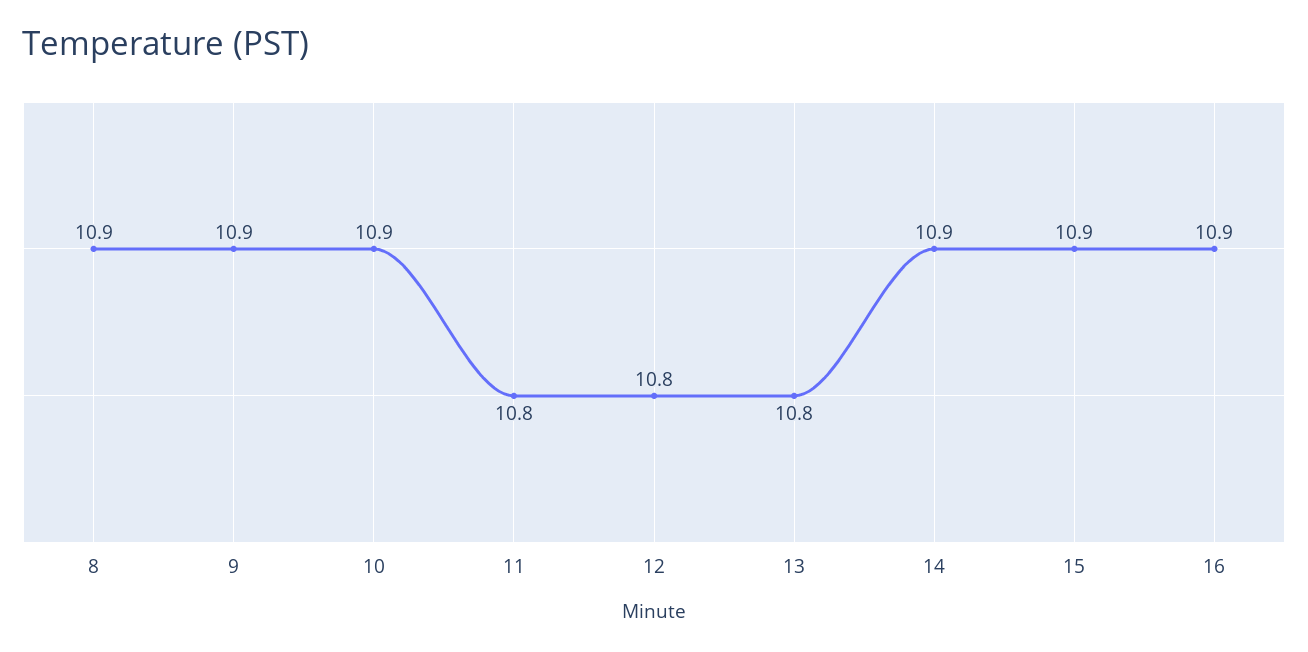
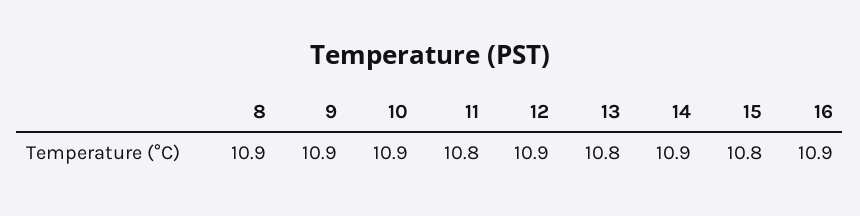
12: 10.8 -> 10.9
15: 10.9 -> 10.8

